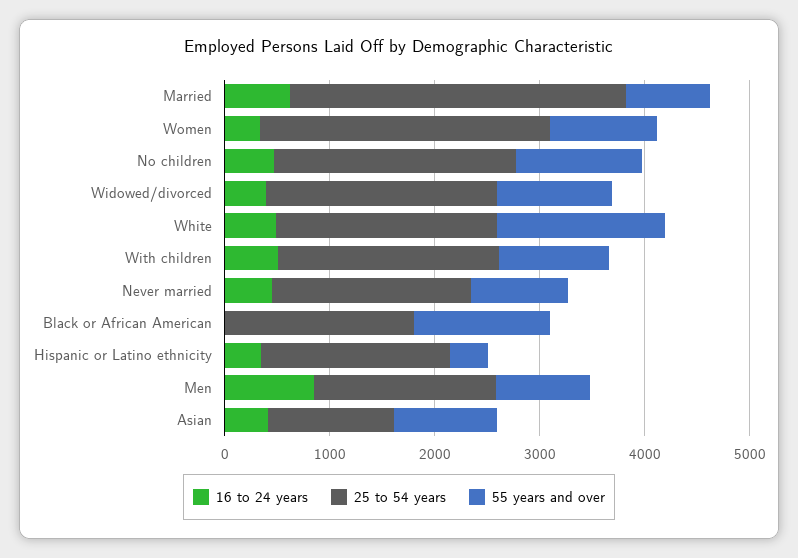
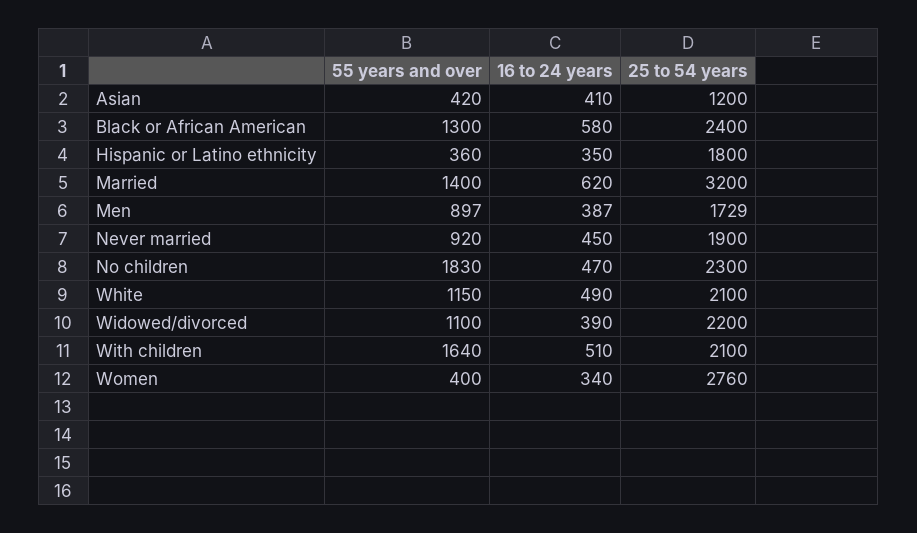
55 years and over, Married: 800 -> 1400
55 years and over, Women: 1000 -> 400
55 years and over, No children: 1200 -> 1830
55 years and over, White: 1600 -> 1150
55 years and over, With children: 1000 -> 1640
16 to 24 years, Black or African American: 0 -> 580
25 to 54 years, Black or African American: 1800 -> 2400
16 to 24 years, Men: 800 -> 387
55 years and over, Asian: 1000 -> 420

